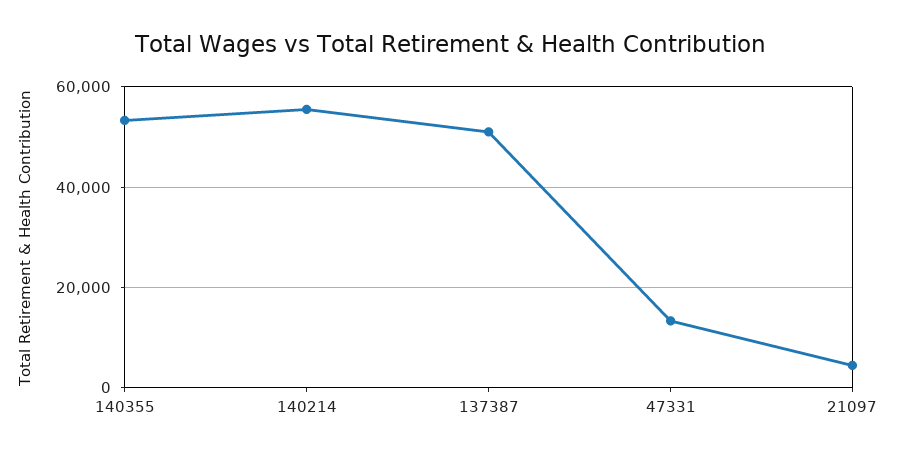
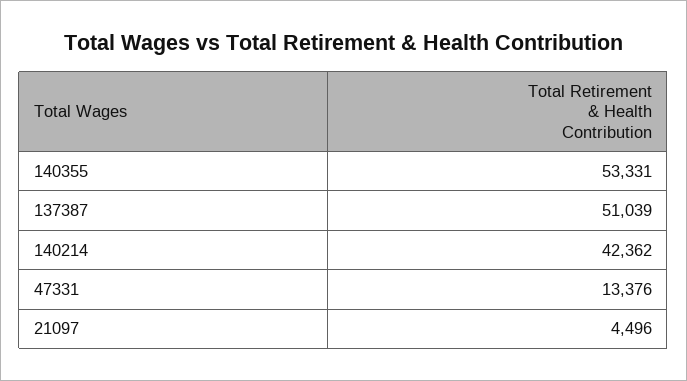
140214: 56000 -> 42362

